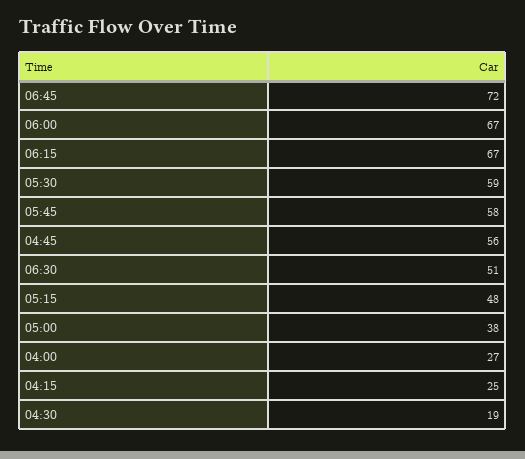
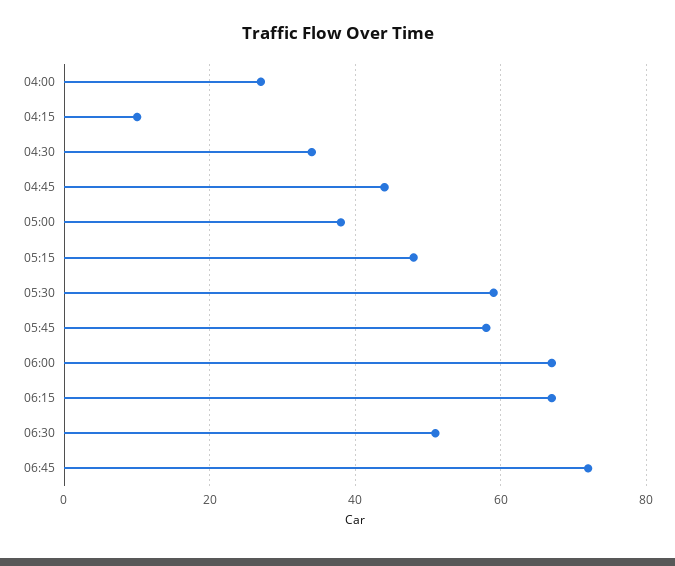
04:45: 56 -> 45
04:15: 25 -> 10
04:30: 19 -> 35

